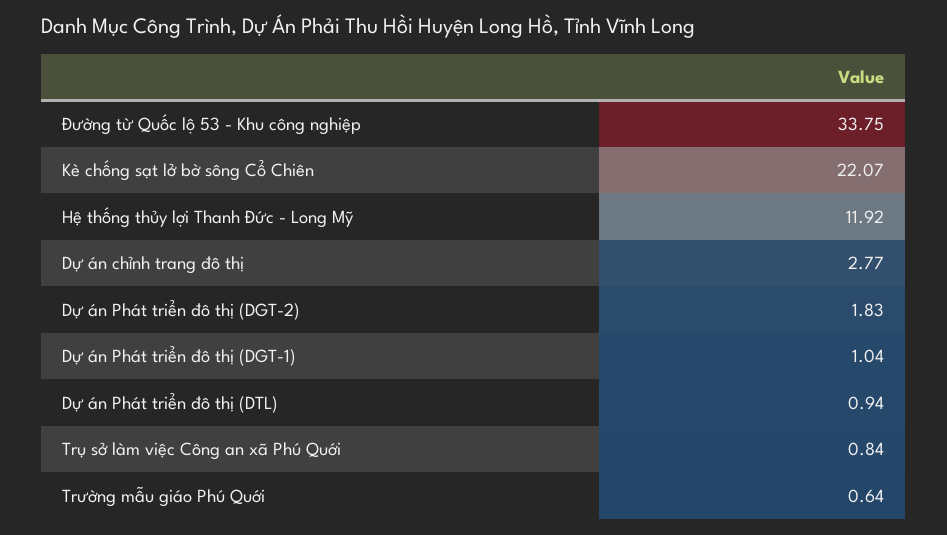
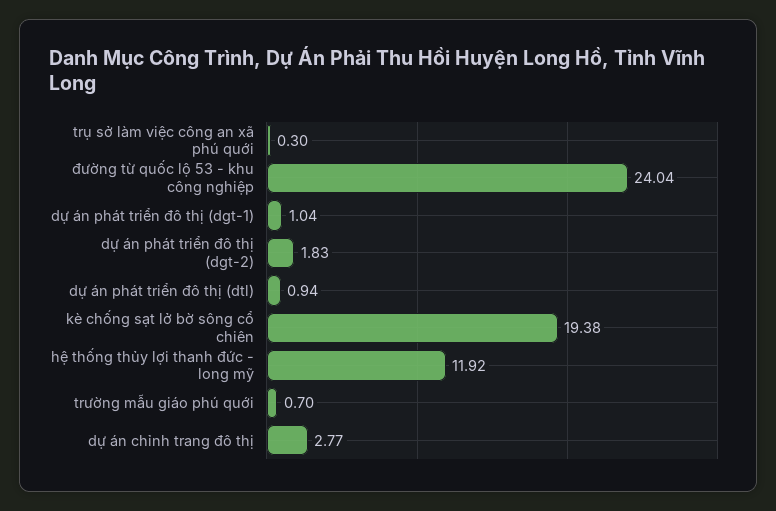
Đường từ Quốc lộ 53 - Khu công nghiệp: 33.75 -> 24.04
Kè chống sạt lở bờ sông Cổ Chiên: 22.07 -> 19.38
Trụ sở làm việc Công an xã Phú Quới: 0.84 -> 0.3
Trường mẫu giáo Phú Quới: 0.64 -> 0.7

